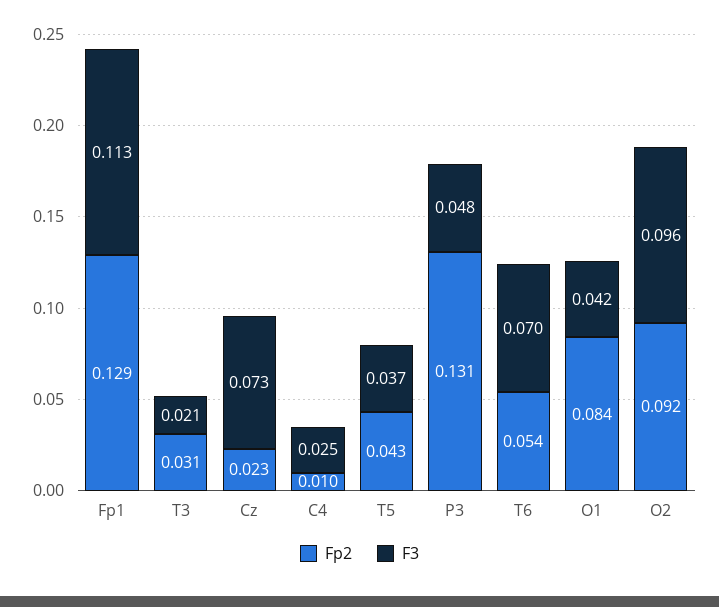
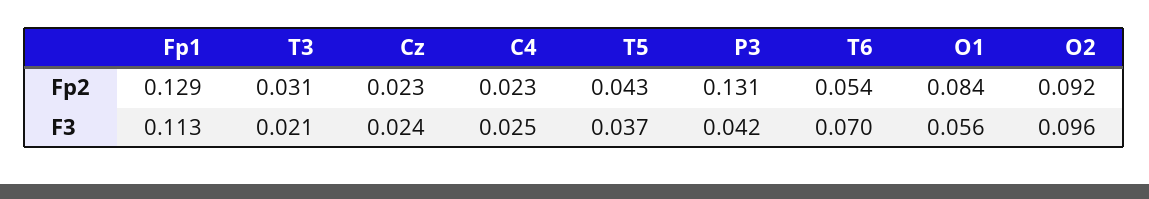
F3, Cz: 0.073 -> 0.024
Fp2, C4: 0.01 -> 0.023
F3, P3: 0.048 -> 0.042
F3, O1: 0.042 -> 0.056

